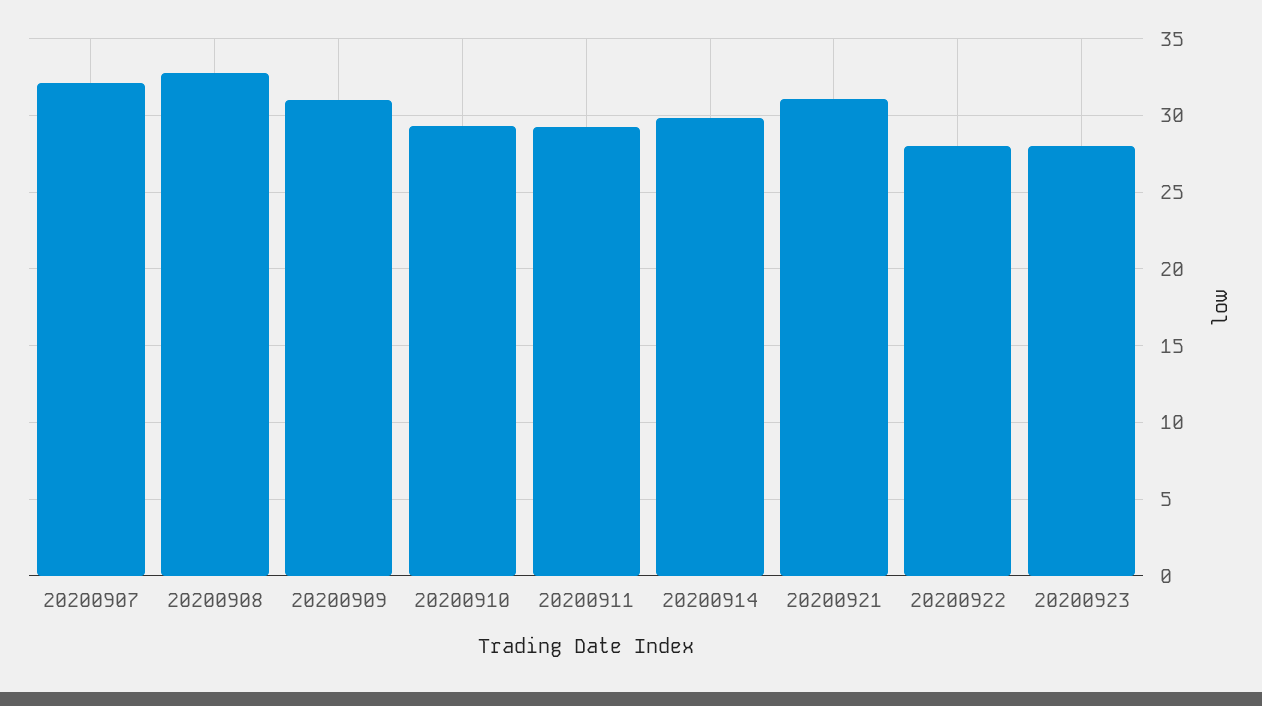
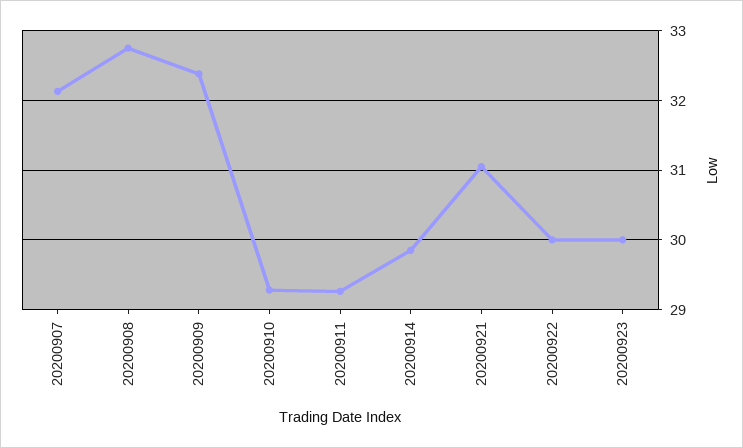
20200909: 31 -> 32.4
20200922: 28 -> 30
20200923: 28 -> 30

